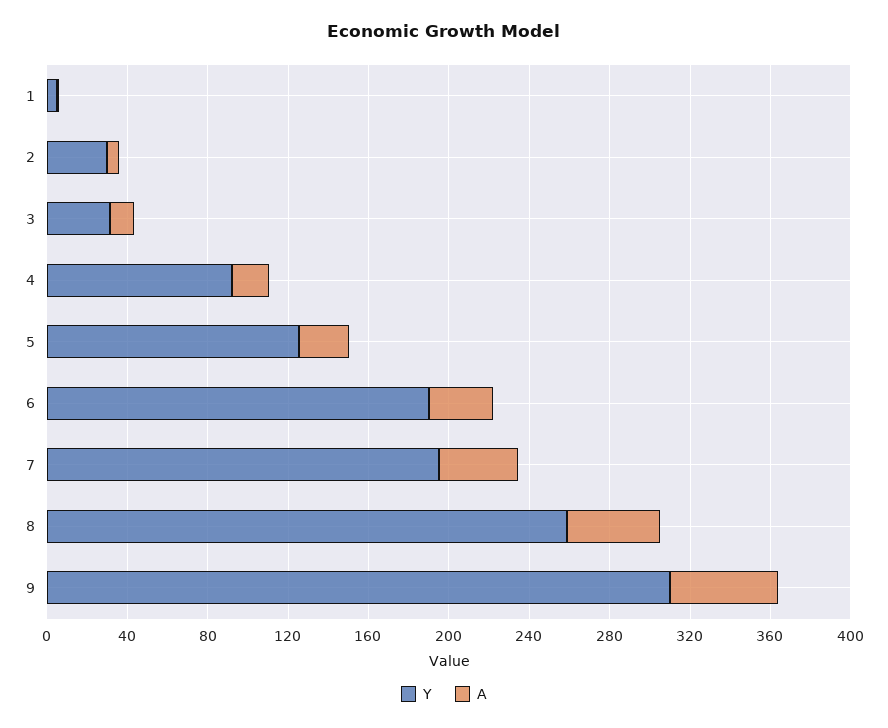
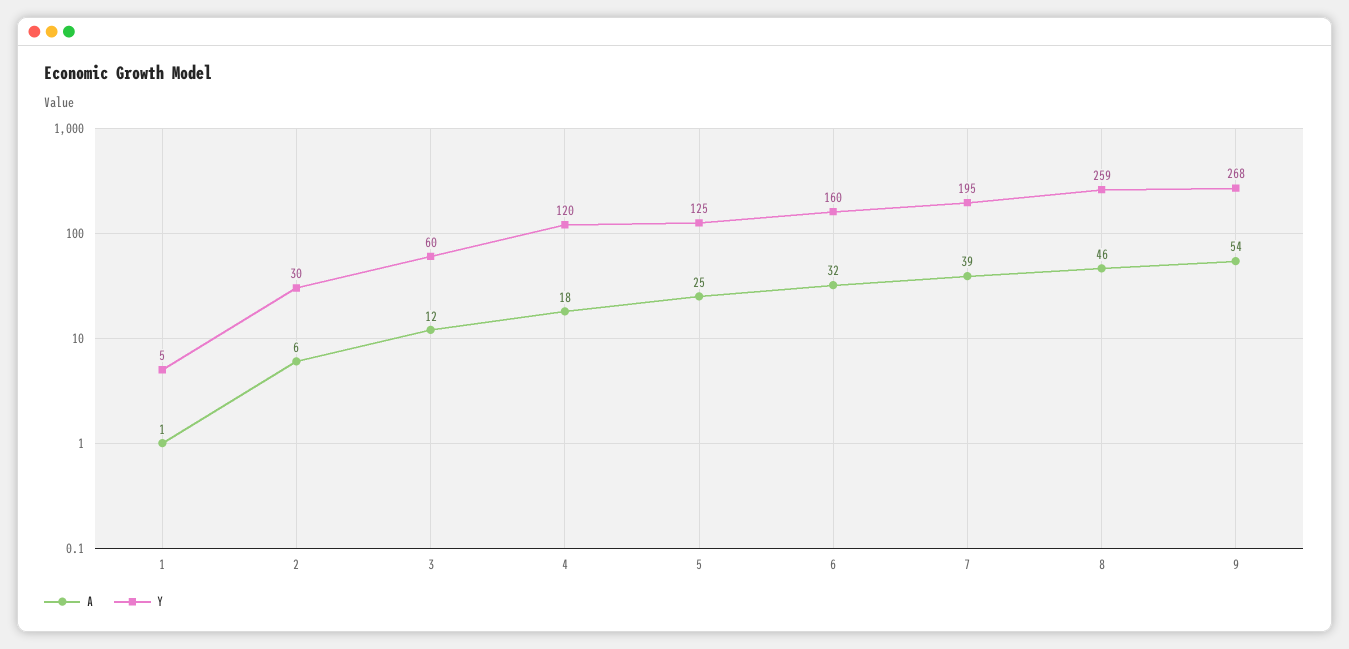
Y, 3: 30 -> 60
Y, 4: 90 -> 120
Y, 6: 190 -> 160
Y, 9: 310 -> 268

